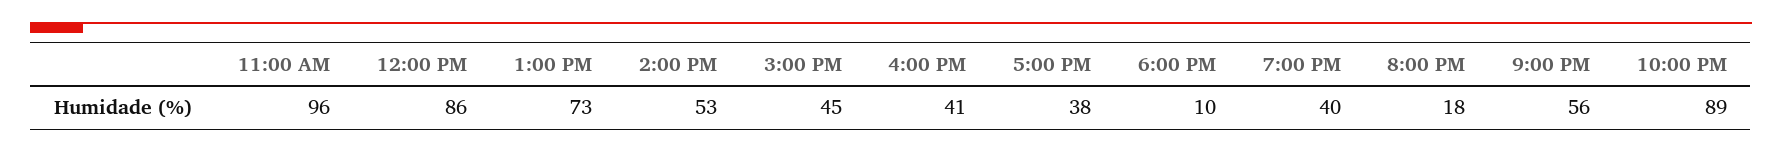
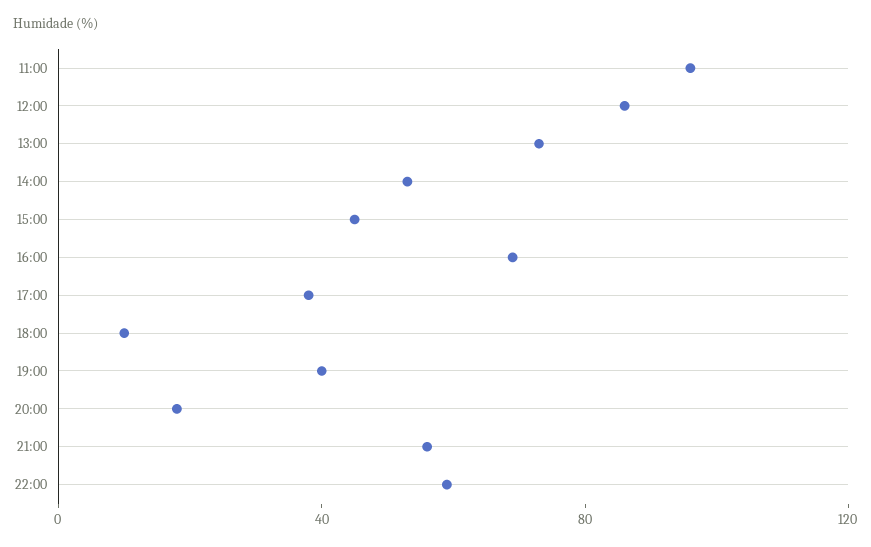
4:00 PM: 41 -> 70
10:00 PM: 89 -> 60

